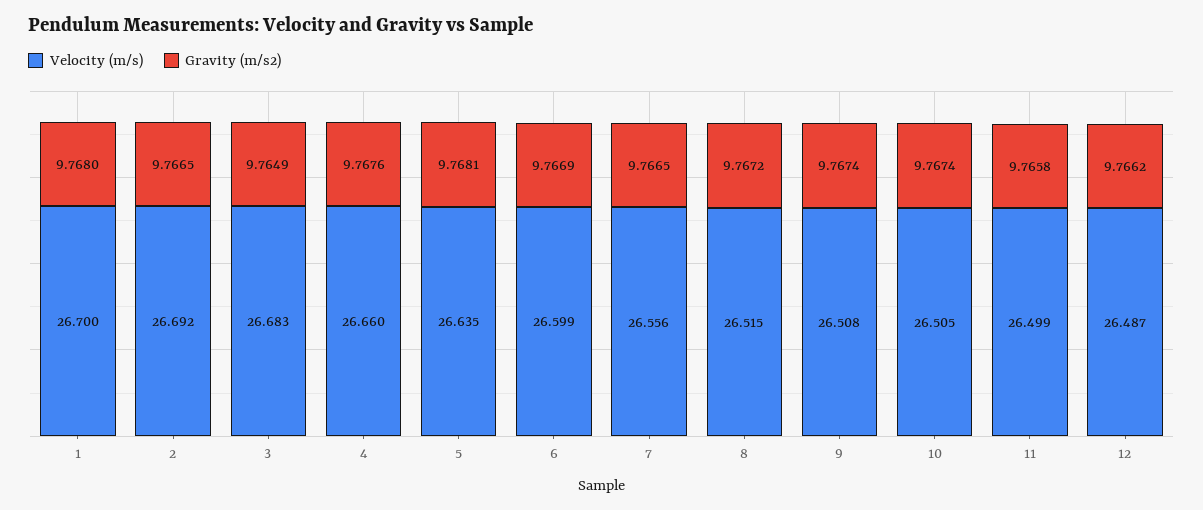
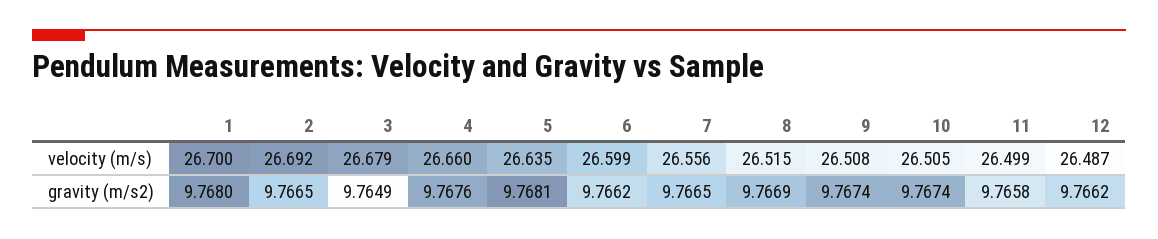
Velocity (m/s), 3: 26.683 -> 26.679
Gravity (m/s2), 6: 9.7669 -> 9.7662
Gravity (m/s2), 8: 9.7672 -> 9.7669

